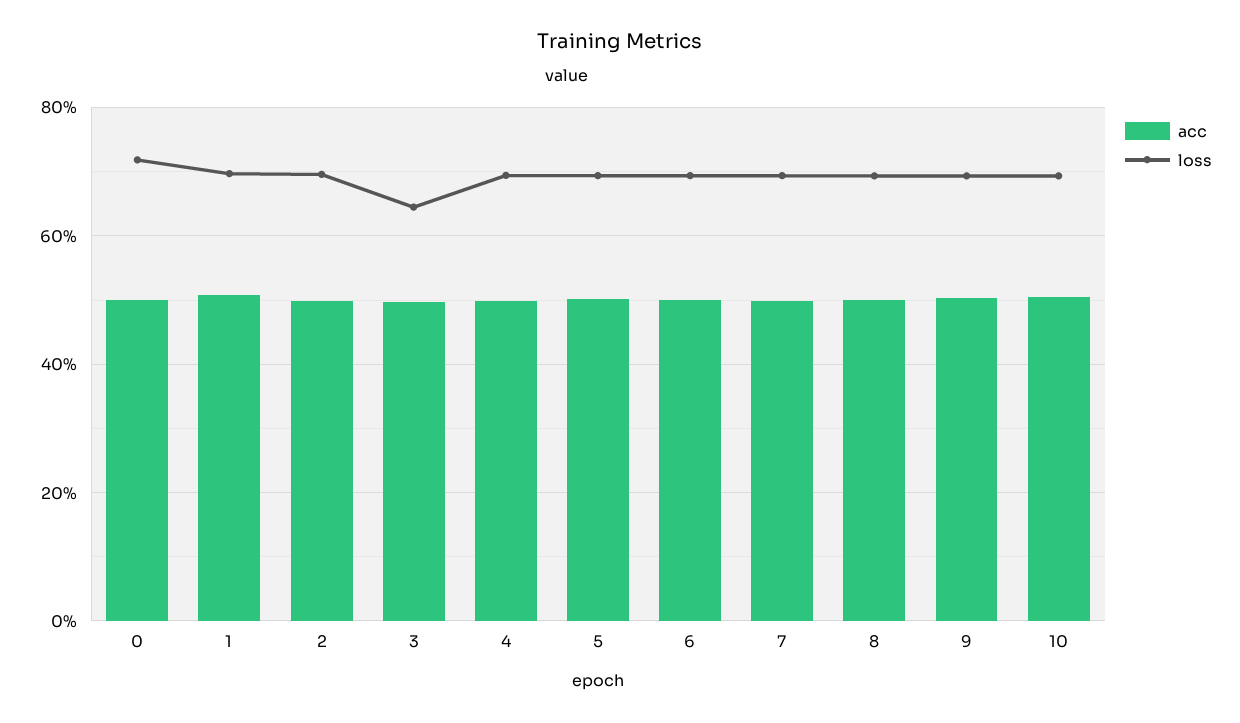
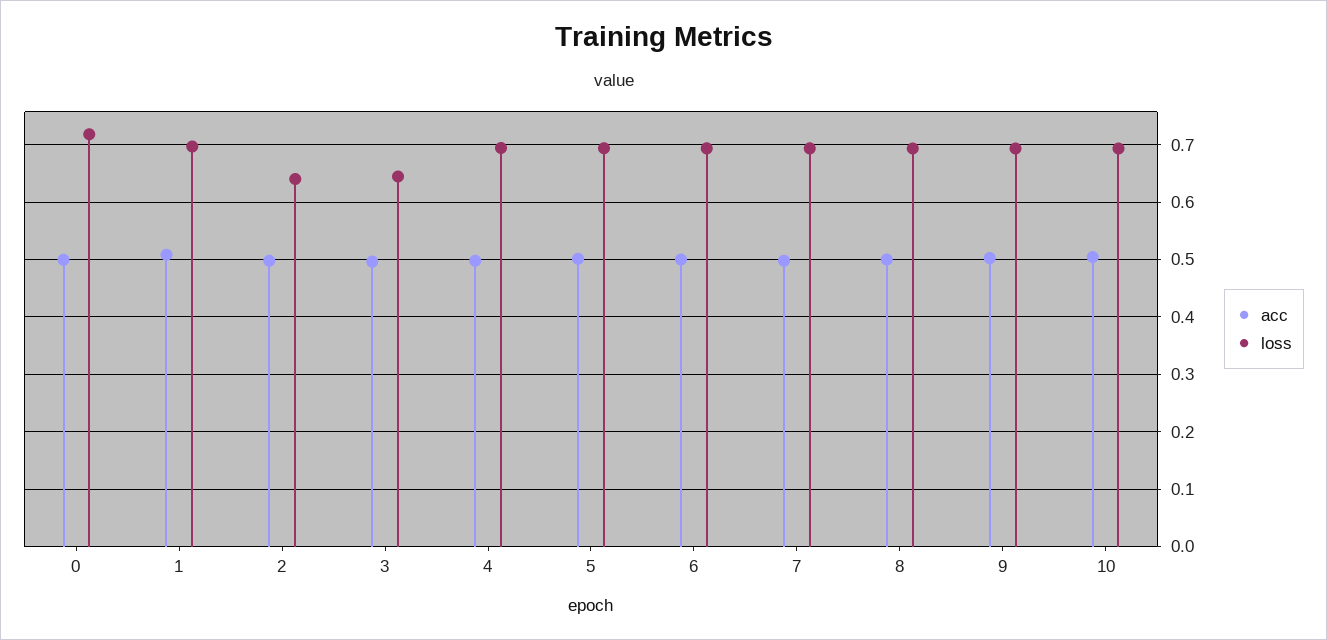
loss, 2: 0.7 -> 0.64

